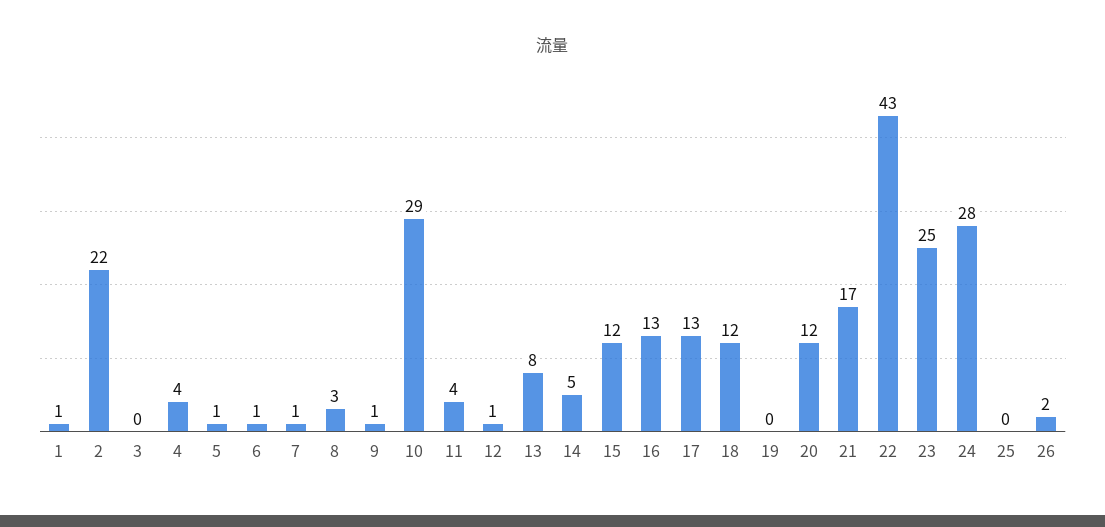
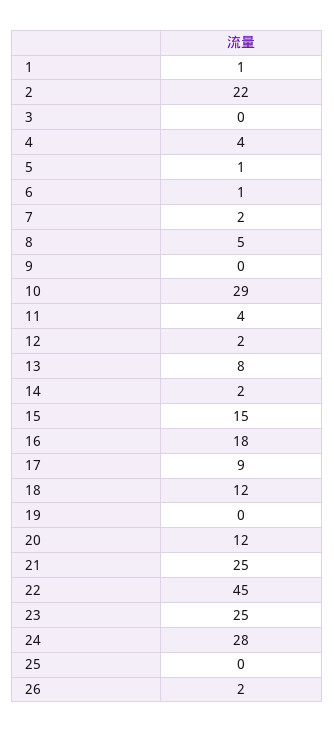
7: 1 -> 2
8: 3 -> 5
9: 1 -> 0
12: 1 -> 2
14: 5 -> 2
15: 12 -> 15
16: 13 -> 18
17: 13 -> 9
21: 17 -> 25
22: 43 -> 45

